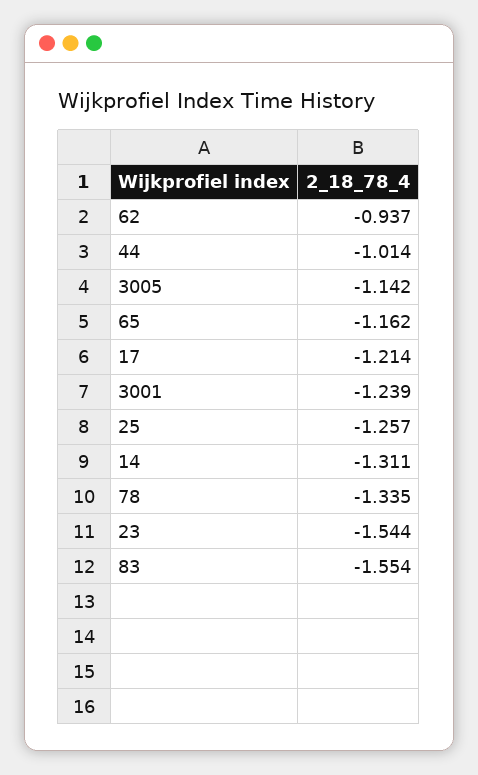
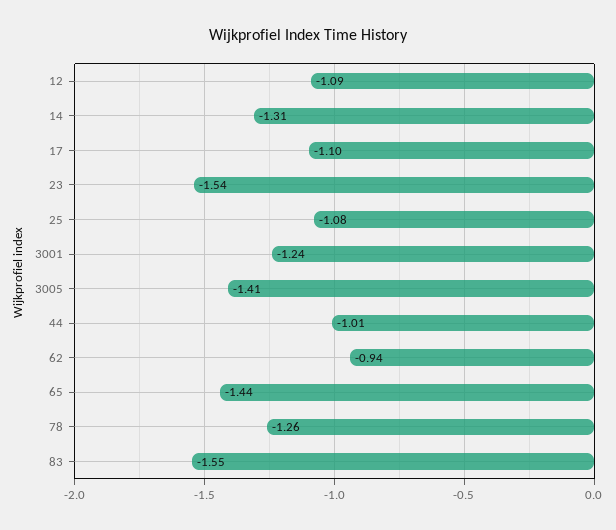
3005: -1.142 -> -1.41
65: -1.162 -> -1.44
17: -1.214 -> -1.1
25: -1.257 -> -1.08
78: -1.335 -> -1.26
12: none -> -1.09

